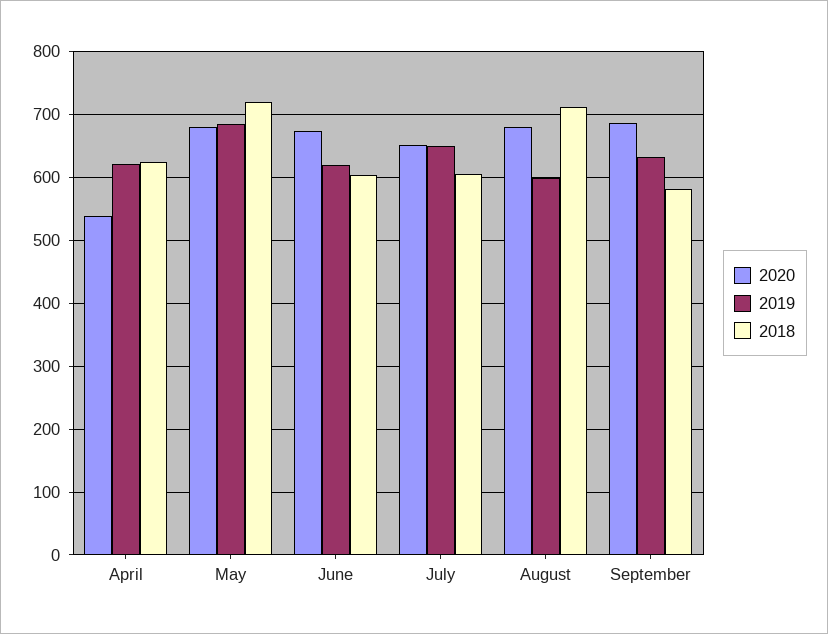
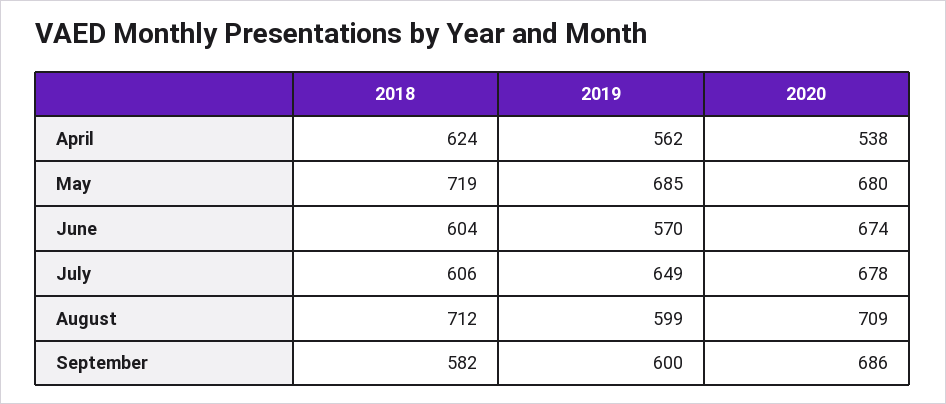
2019, April: 620 -> 562
2019, June: 620 -> 570
2020, July: 650 -> 678
2020, August: 680 -> 709
2019, September: 630 -> 600

